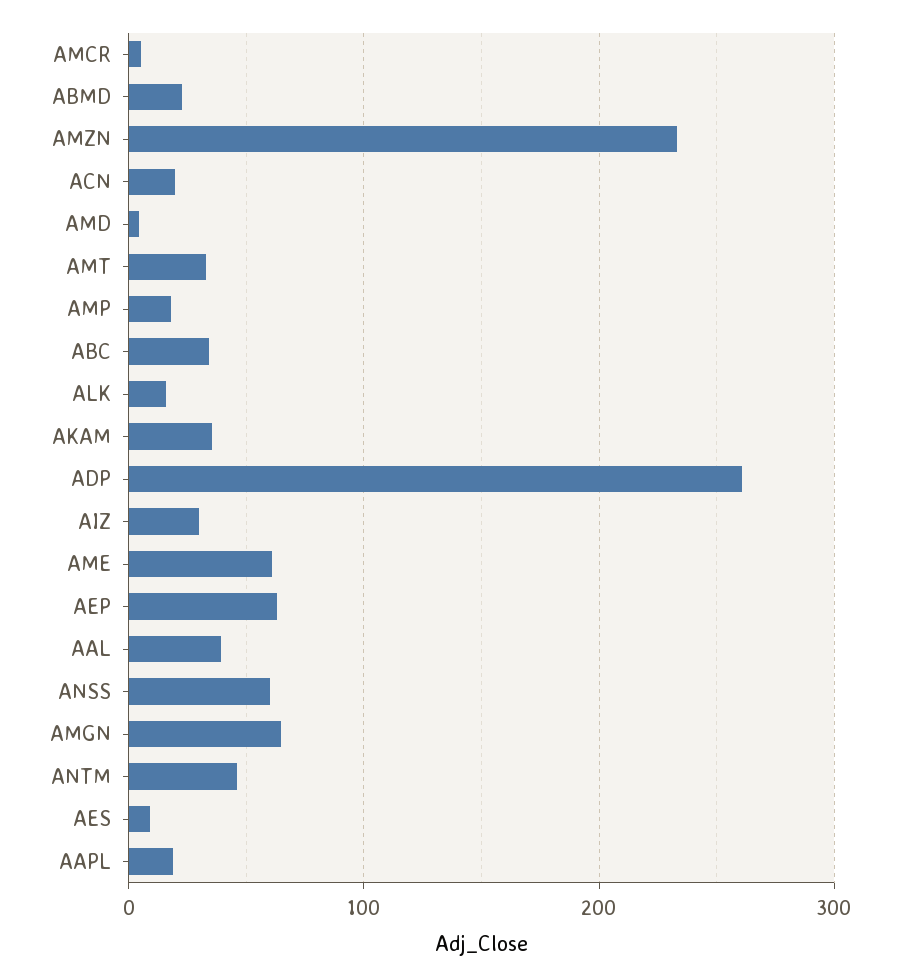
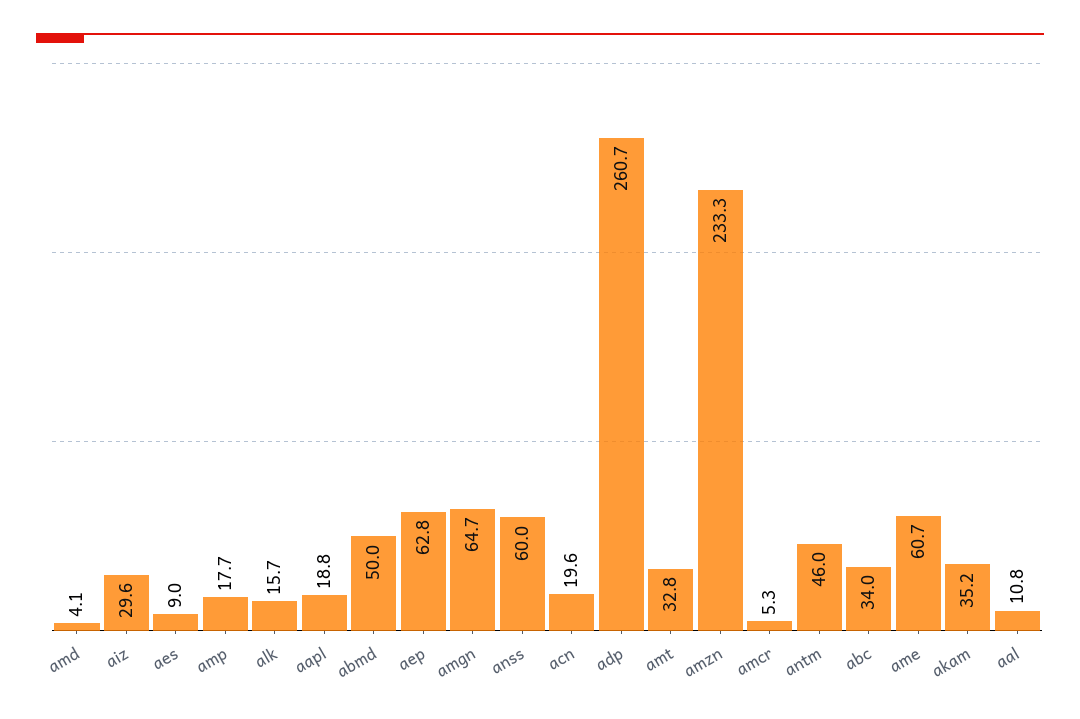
ABMD: 20 -> 50
AAL: 40 -> 10.8

